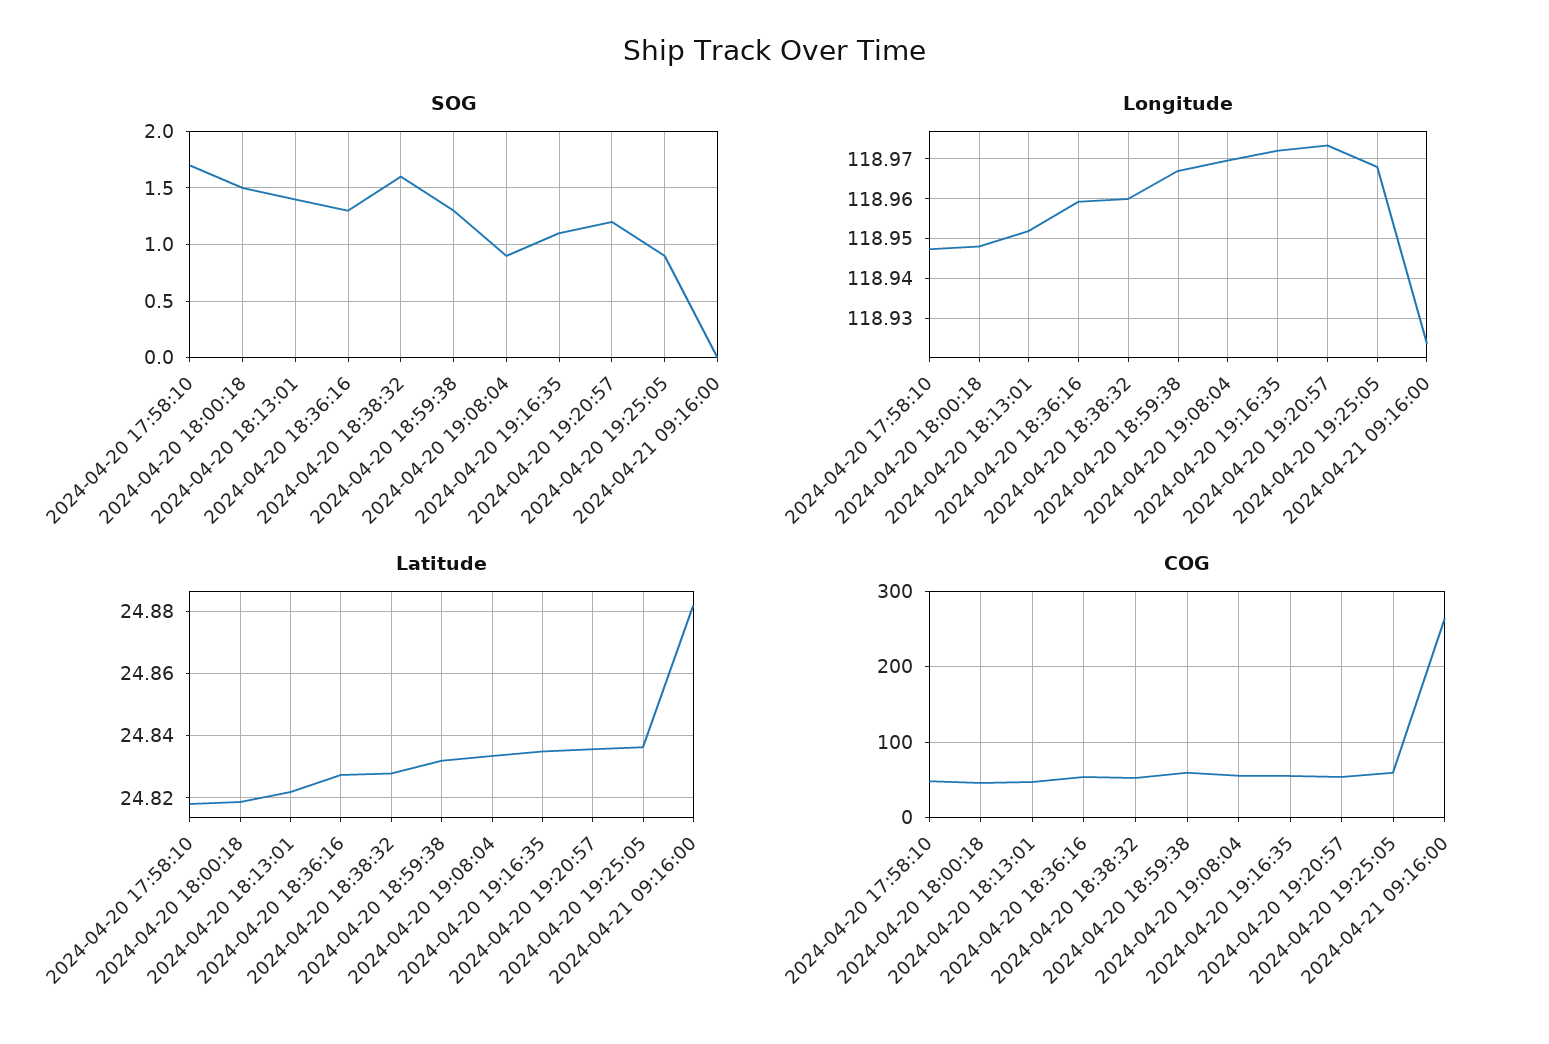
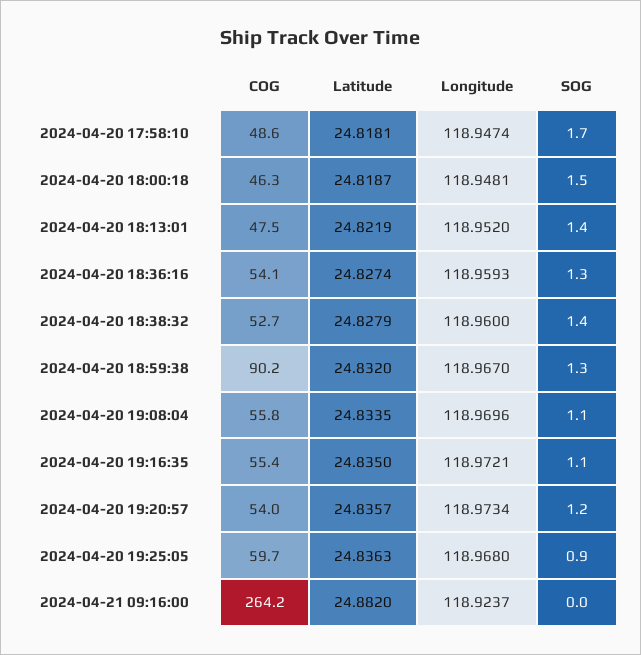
SOG, 2024-04-20 18:38:32: 1.6 -> 1.4
SOG, 2024-04-20 19:08:04: 0.9 -> 1.1
COG, 2024-04-20 18:59:38: 60 -> 90.2

